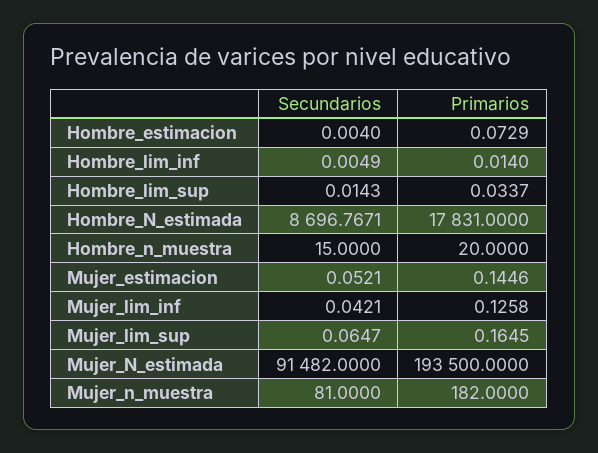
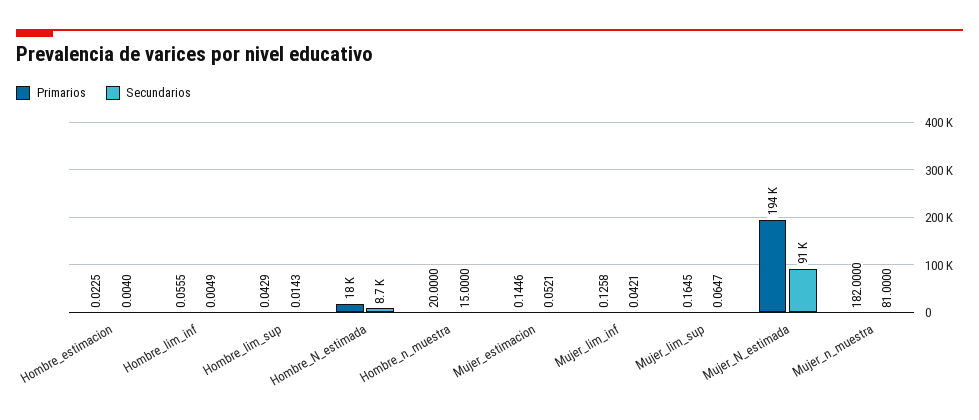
Primarios, Hombre_estimacion: 0.0729 -> 0.0225
Primarios, Hombre_lim_inf: 0.014 -> 0.0555
Primarios, Hombre_lim_sup: 0.0337 -> 0.0429

